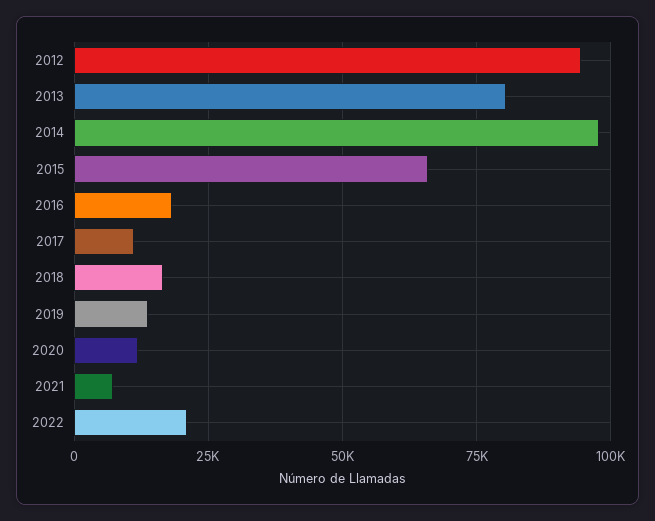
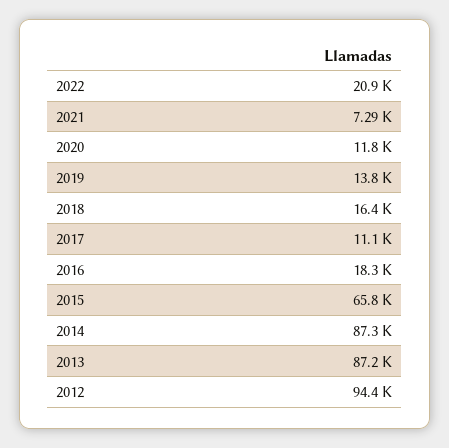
2013: 80000 -> 87200
2014: 97500 -> 87300

